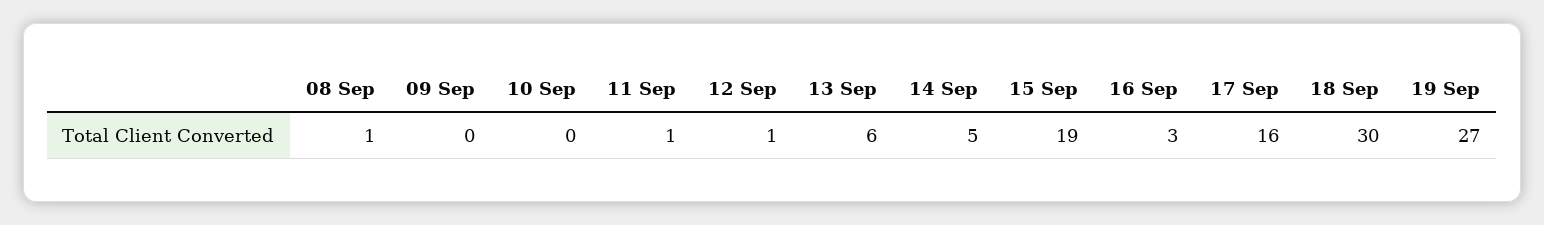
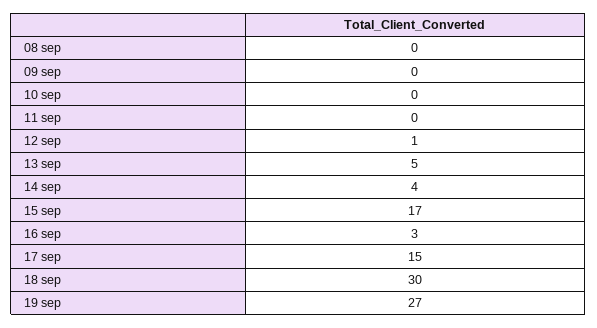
08 Sep: 1 -> 0
11 Sep: 1 -> 0
13 Sep: 6 -> 5
14 Sep: 5 -> 4
15 Sep: 19 -> 17
17 Sep: 16 -> 15

